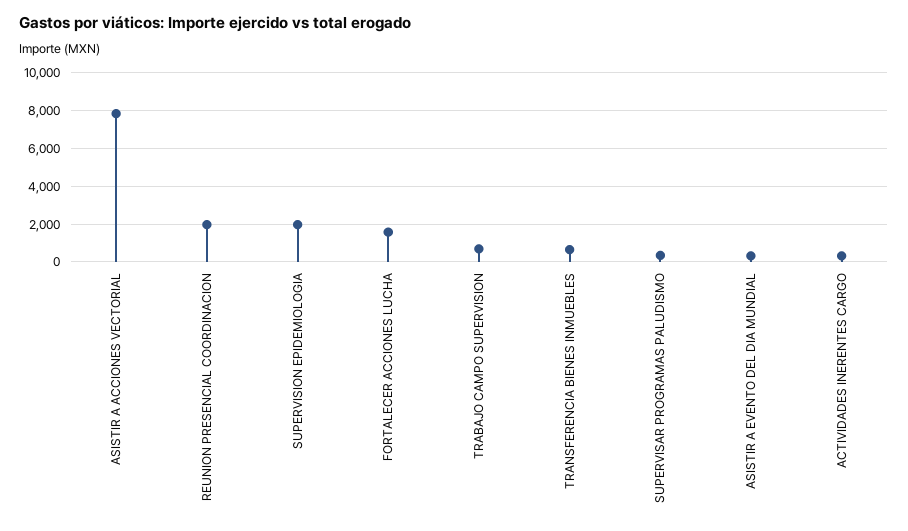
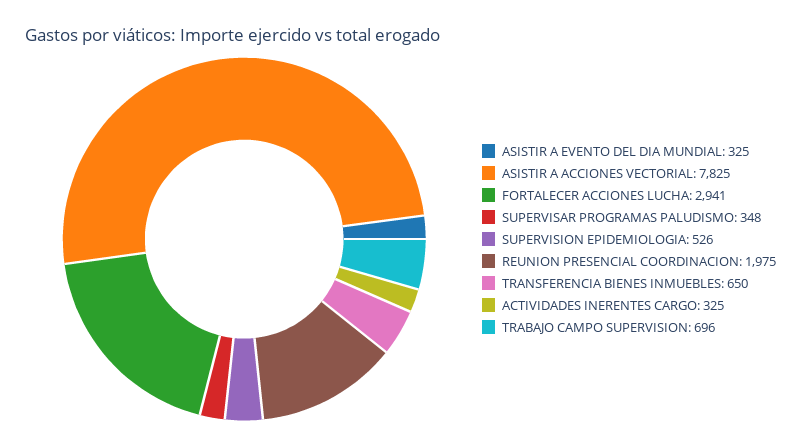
SUPERVISION EPIDEMIOLOGIA: 2000 -> 526
FORTALECER ACCIONES LUCHA: 1500 -> 2941

